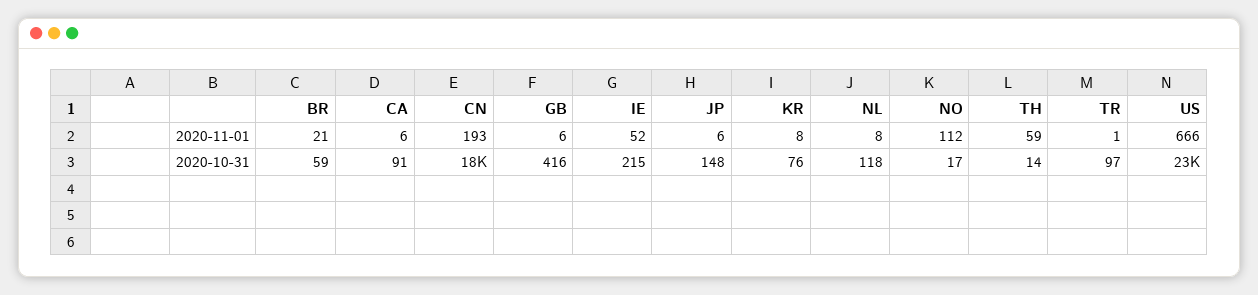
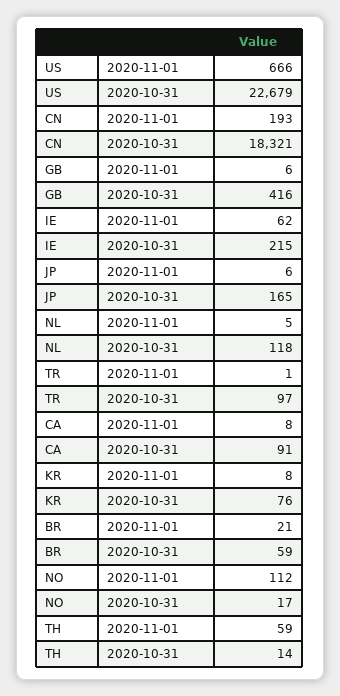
CA, 2020-11-01: 6 -> 8
IE, 2020-11-01: 52 -> 62
NL, 2020-11-01: 8 -> 5
JP, 2020-10-31: 148 -> 165

